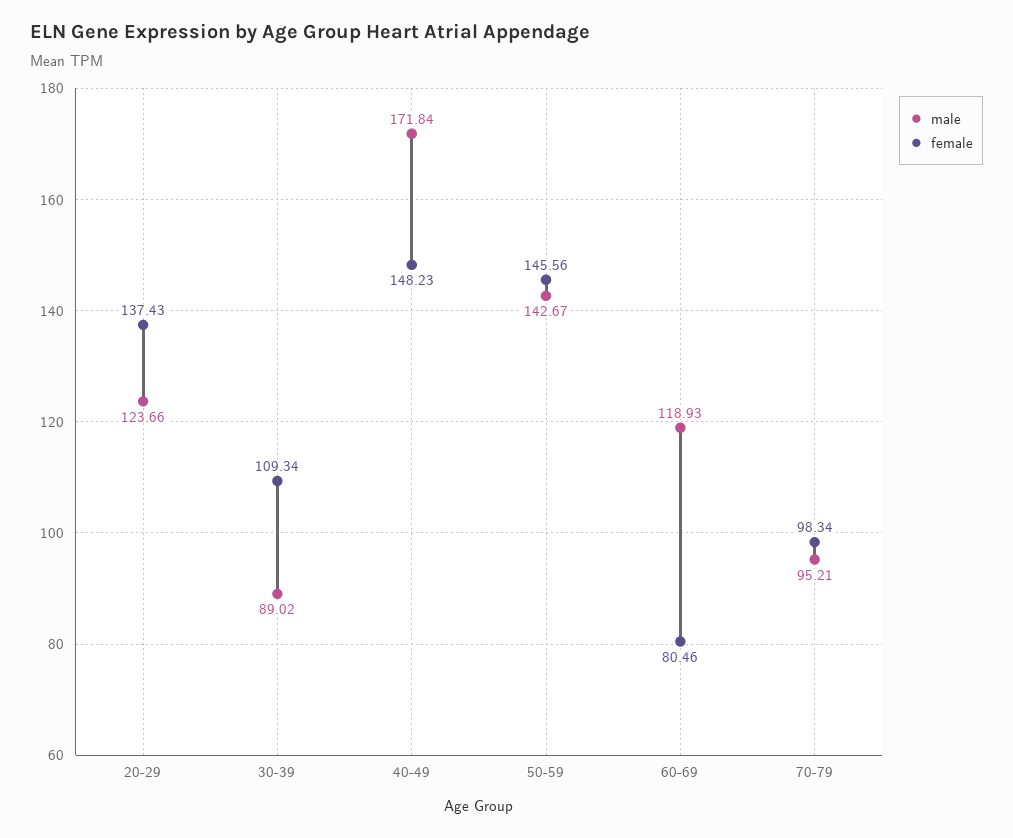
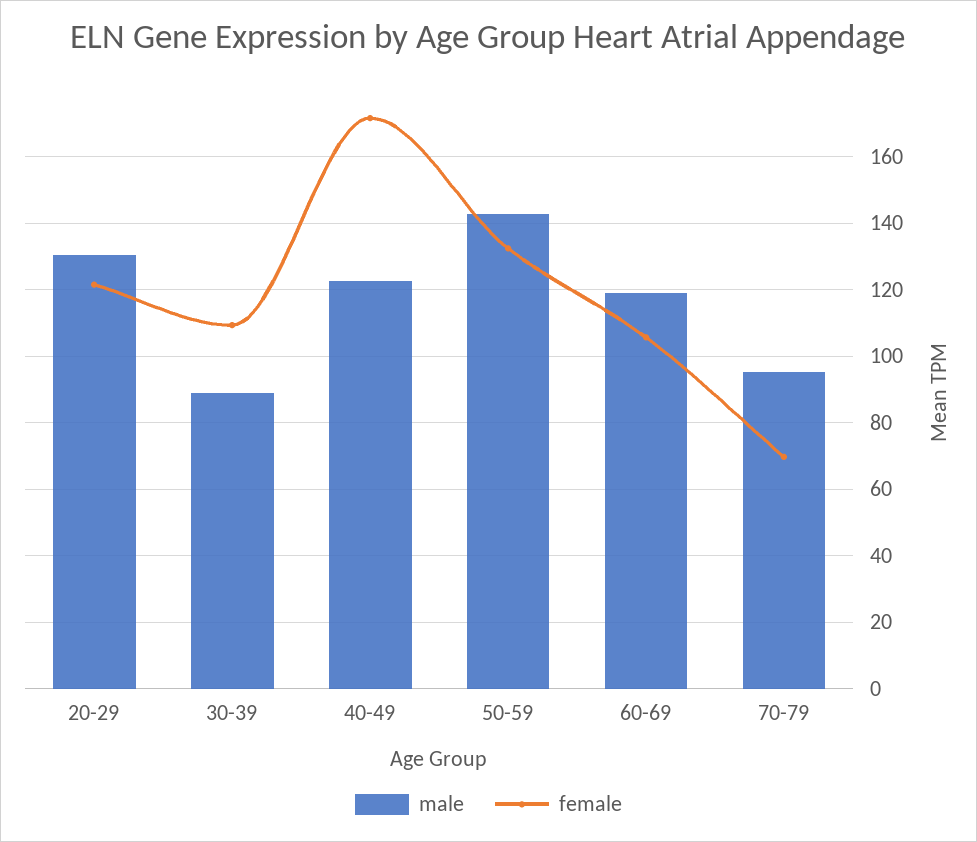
male, 20-29: 123.66 -> 130
female, 20-29: 137.43 -> 122
male, 40-49: 171.84 -> 122
female, 40-49: 148.23 -> 172
female, 50-59: 145.56 -> 132
female, 60-69: 80.46 -> 106
female, 70-79: 98.34 -> 70

